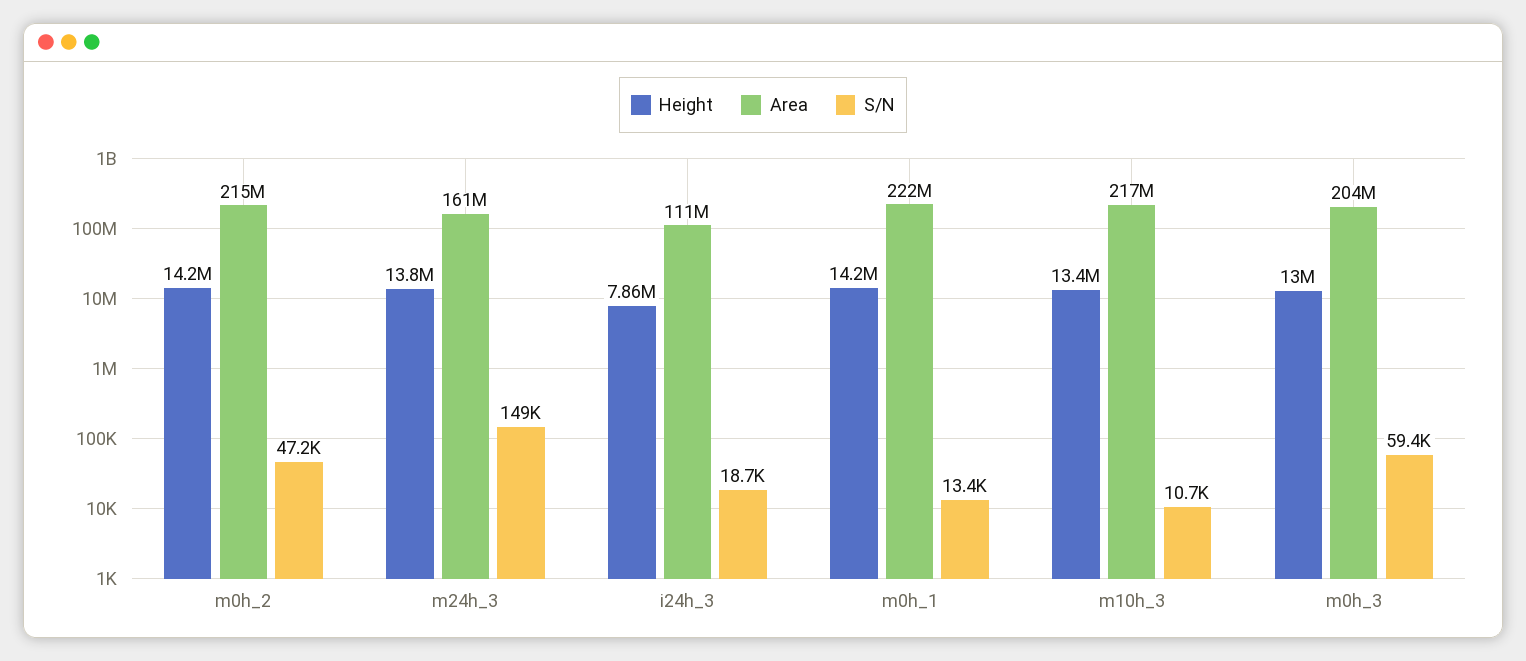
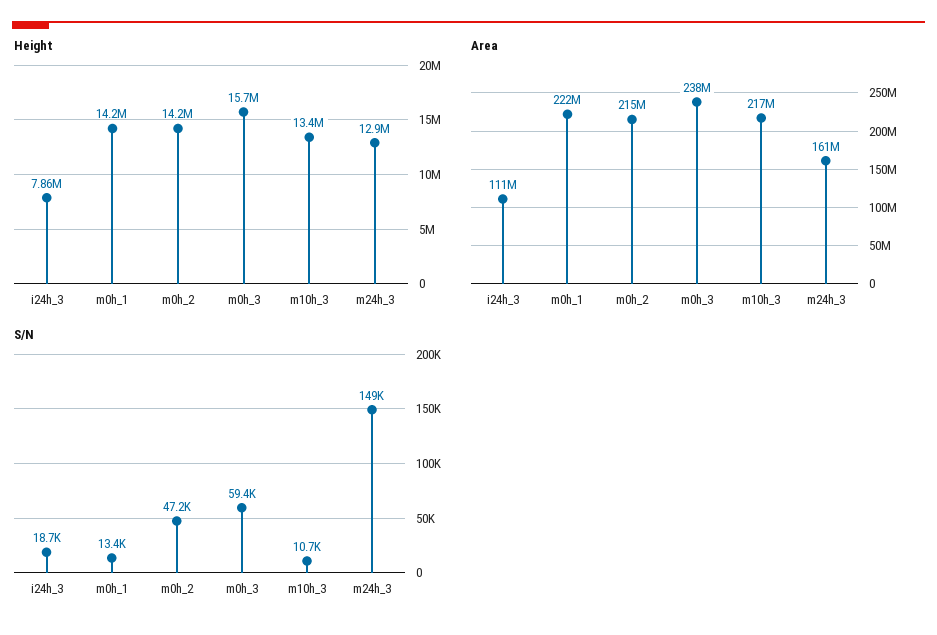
Height, m24h_3: 13800000 -> 12900000
Height, m0h_3: 13000000 -> 15700000
Area, m0h_3: 204000000 -> 238000000

